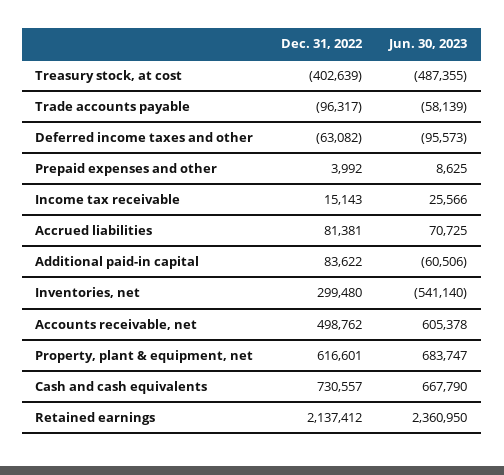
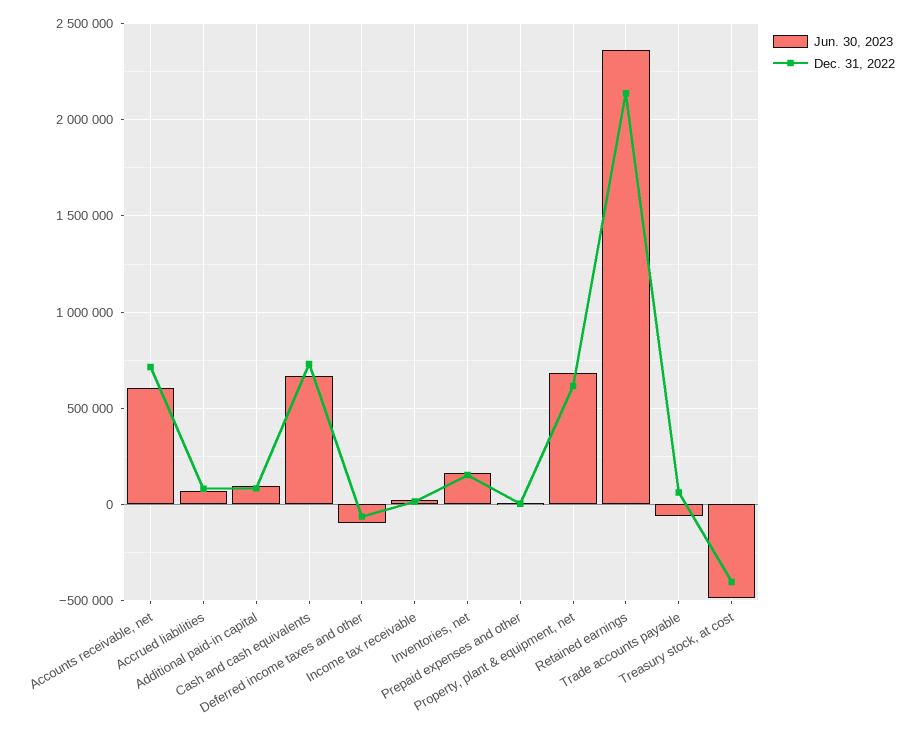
Dec. 31, 2022, Trade accounts payable: -96317 -> 50000
Jun. 30, 2023, Additional paid-in capital: -60506 -> 100000
Dec. 31, 2022, Inventories, net: 299480 -> 150000
Jun. 30, 2023, Inventories, net: -541140 -> 150000
Dec. 31, 2022, Accounts receivable, net: 498762 -> 700000

